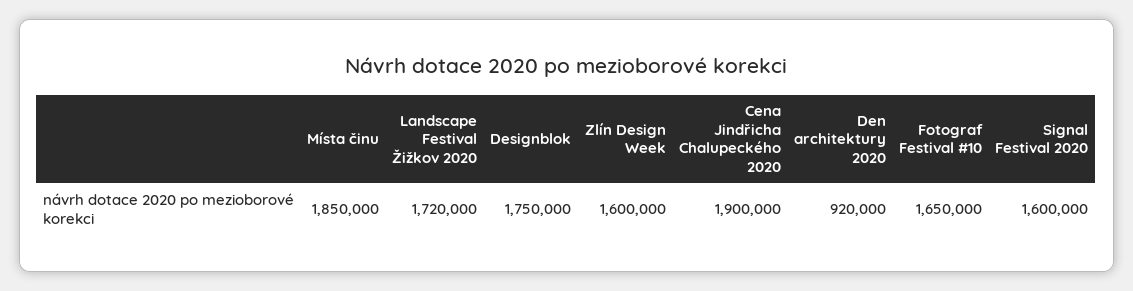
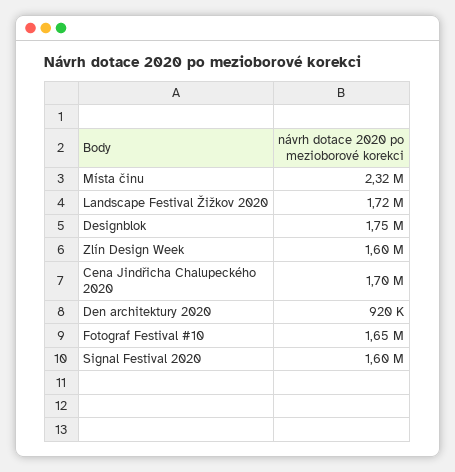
Místa činu: 1850000 -> 2320000
Cena Jindřicha Chalupeckého 2020: 1900000 -> 1700000

